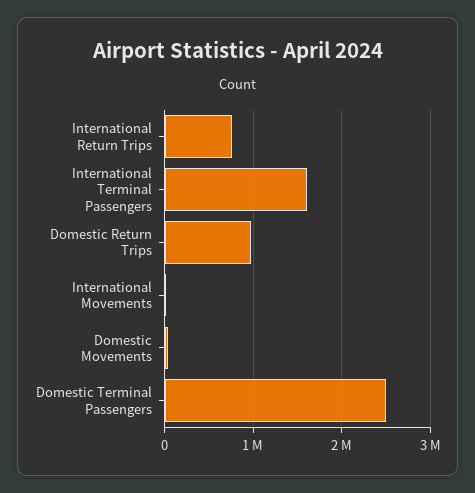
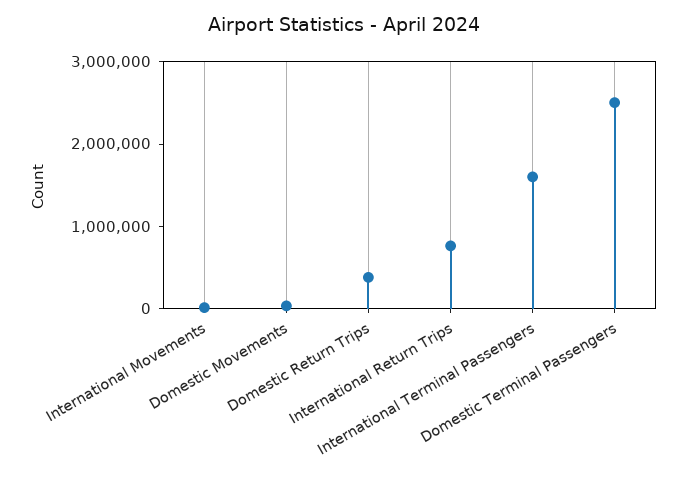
Domestic Return Trips: 1000000 -> 400000

